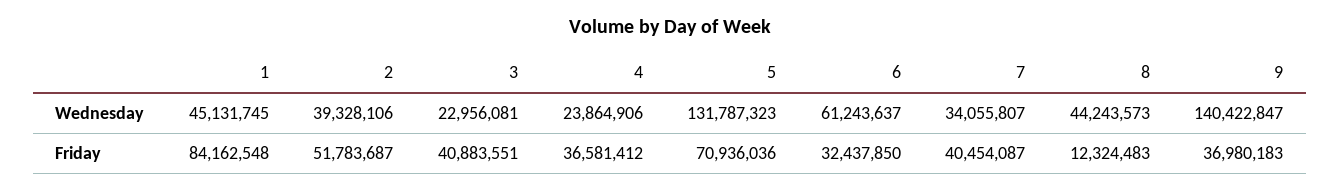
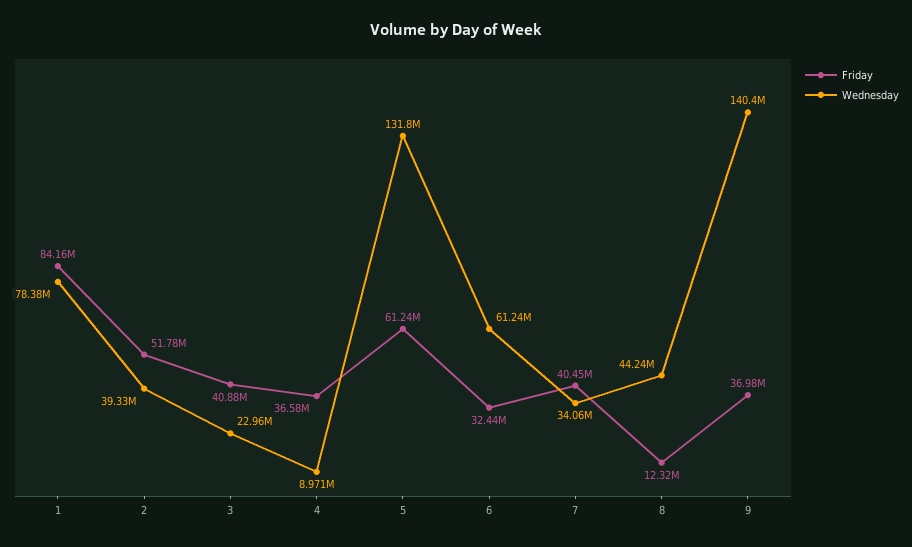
Wednesday, 1: 45131745 -> 78380000
Wednesday, 4: 23864906 -> 8971000
Friday, 5: 70936036 -> 61240000

